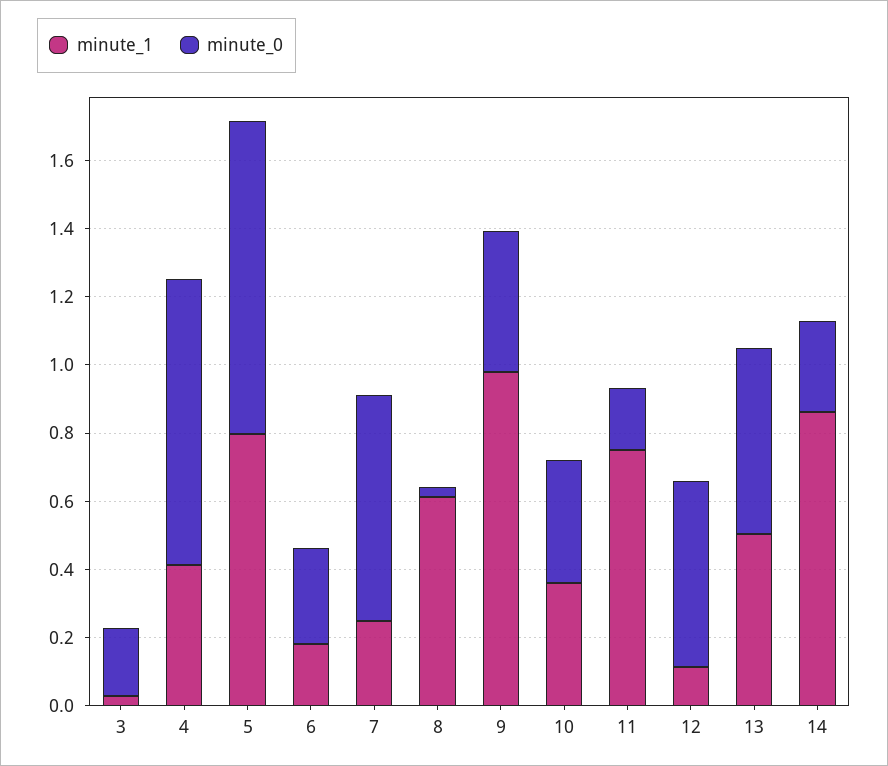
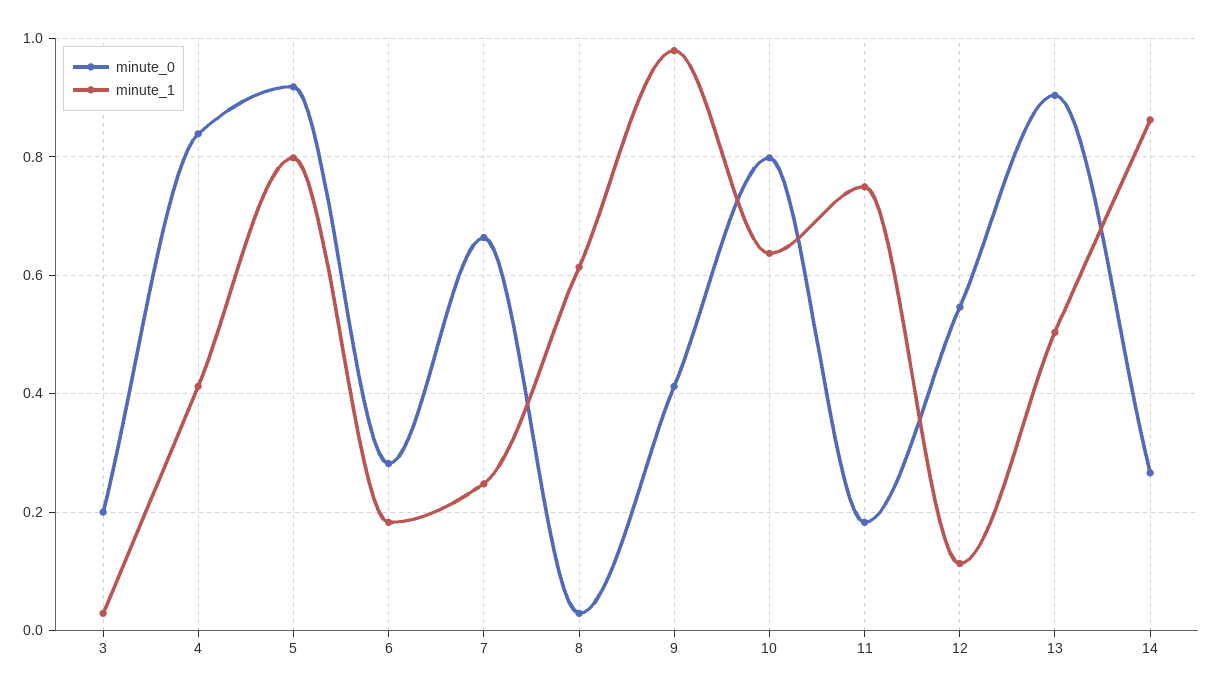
minute_1, 10: 0.35 -> 0.64
minute_0, 10: 0.35 -> 0.8
minute_0, 13: 0.55 -> 0.9

